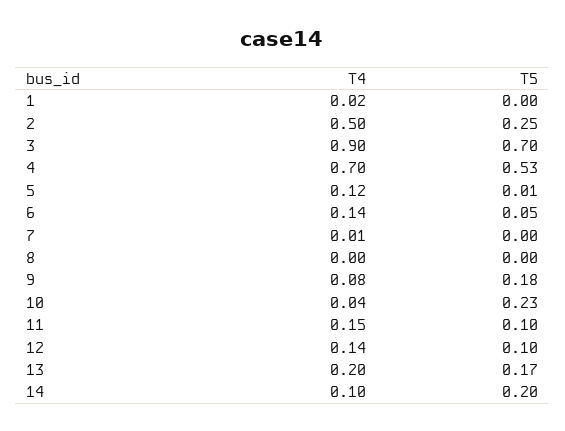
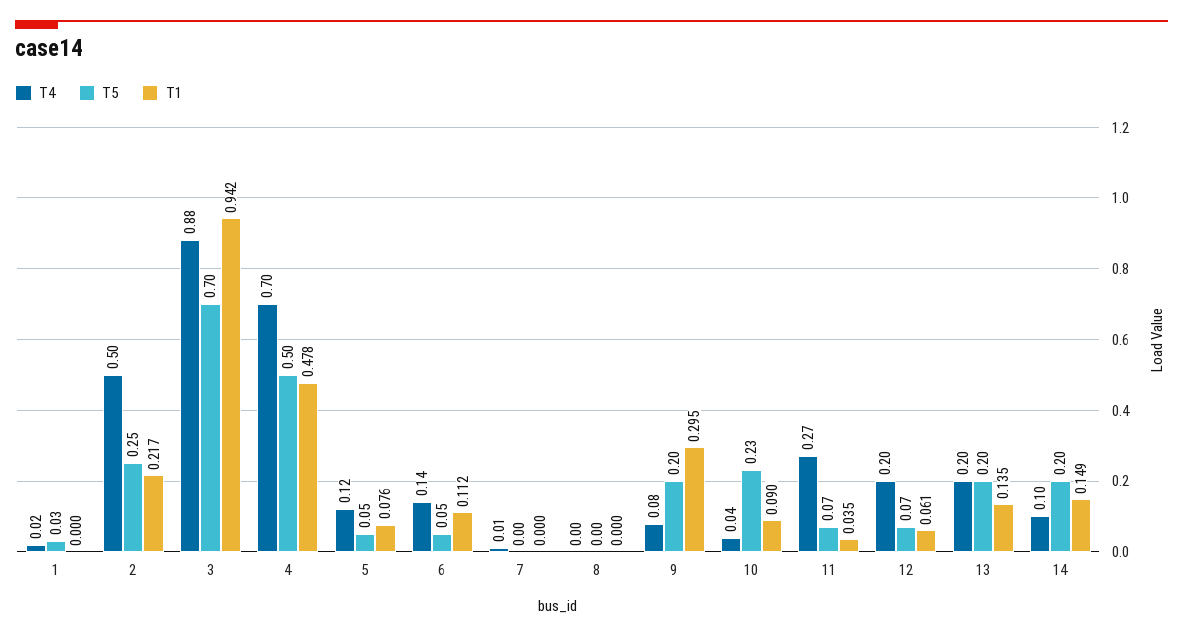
T5, 1: 0 -> 0.03
T4, 3: 0.9 -> 0.88
T5, 4: 0.53 -> 0.5
T5, 5: 0.01 -> 0.05
T5, 9: 0.18 -> 0.2
T4, 11: 0.15 -> 0.27
T5, 11: 0.1 -> 0.07
T4, 12: 0.14 -> 0.2
T5, 12: 0.1 -> 0.07
T5, 13: 0.17 -> 0.2
T1, 1: none -> 0
T1, 2: none -> 0.217
T1, 3: none -> 0.942
T1, 4: none -> 0.478
T1, 5: none -> 0.076
T1, 6: none -> 0.112
T1, 7: none -> 0
T1, 8: none -> 0
T1, 9: none -> 0.295
T1, 10: none -> 0.09
T1, 11: none -> 0.035
T1, 12: none -> 0.061
T1, 13: none -> 0.135
T1, 14: none -> 0.149

